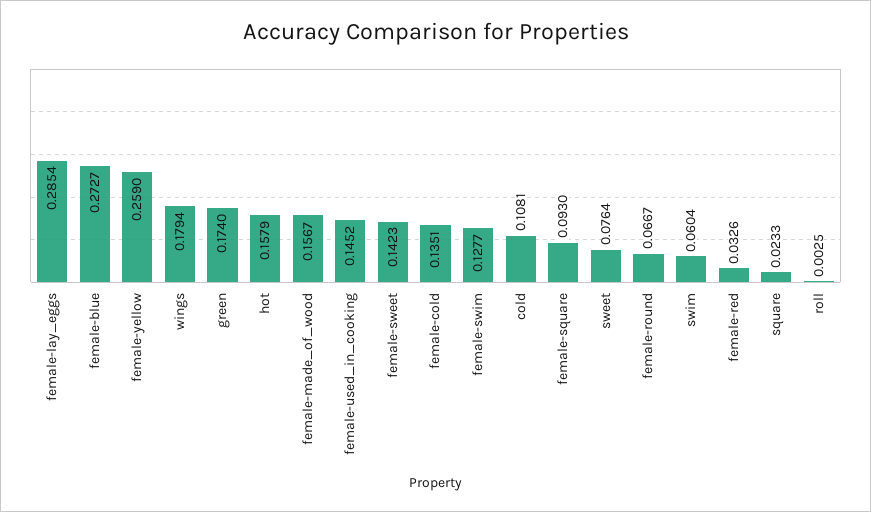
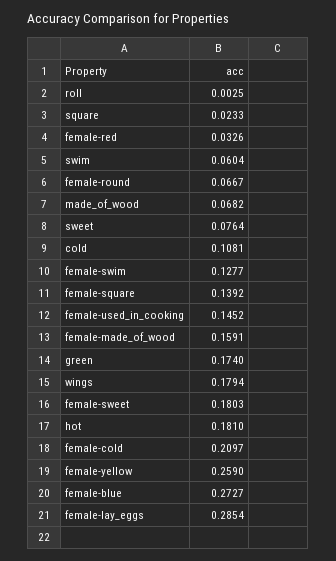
hot: 0.1579 -> 0.181
female-made_of_wood: 0.1567 -> 0.1591
female-sweet: 0.1423 -> 0.1803
female-cold: 0.1351 -> 0.2097
female-square: 0.093 -> 0.1392
made_of_wood: none -> 0.0682

